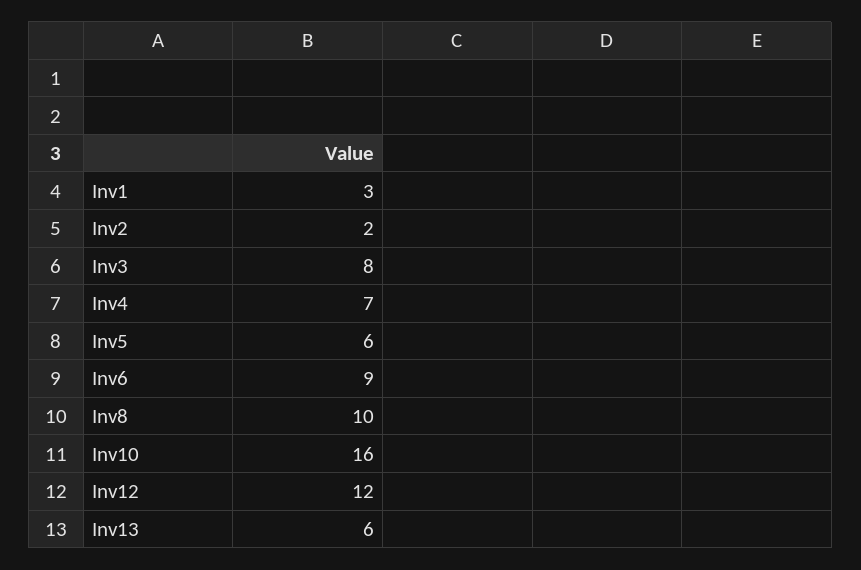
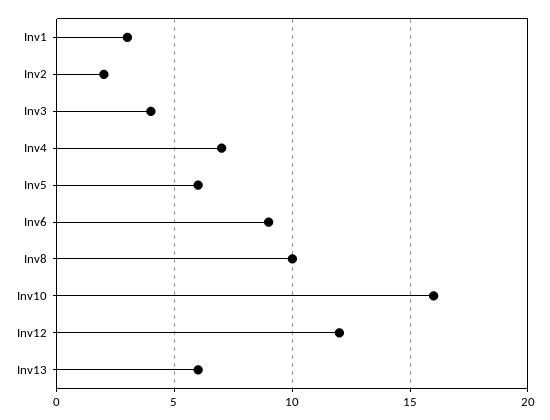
Inv3: 8 -> 4

